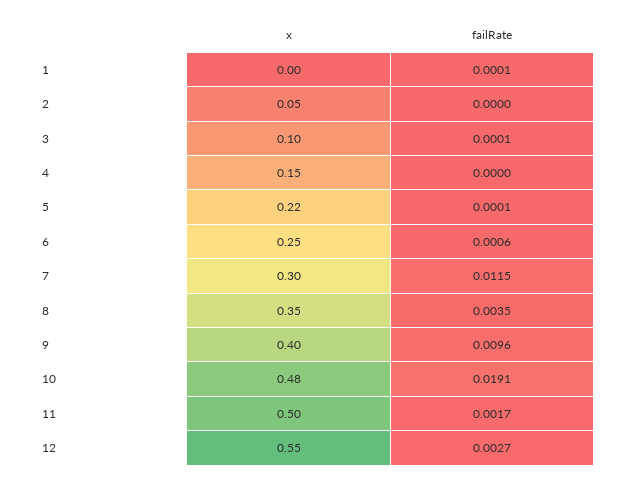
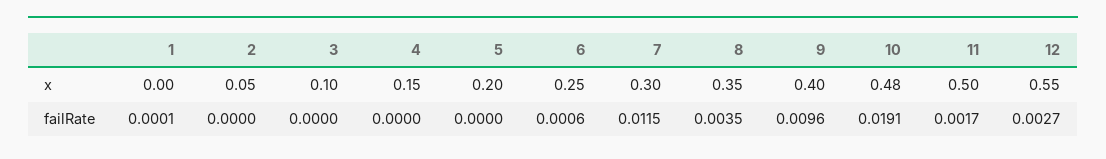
failRate, 3: 0.0001 -> 0
x, 5: 0.22 -> 0.2
failRate, 5: 0.0001 -> 0

